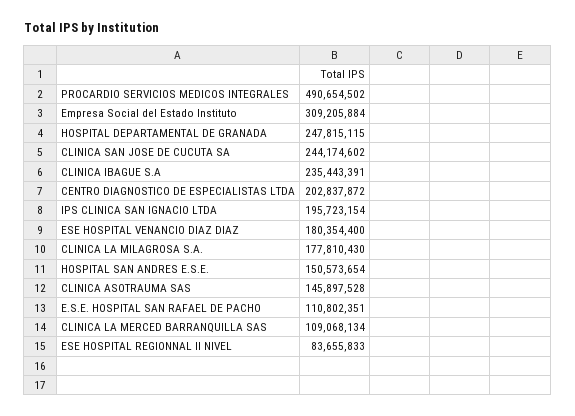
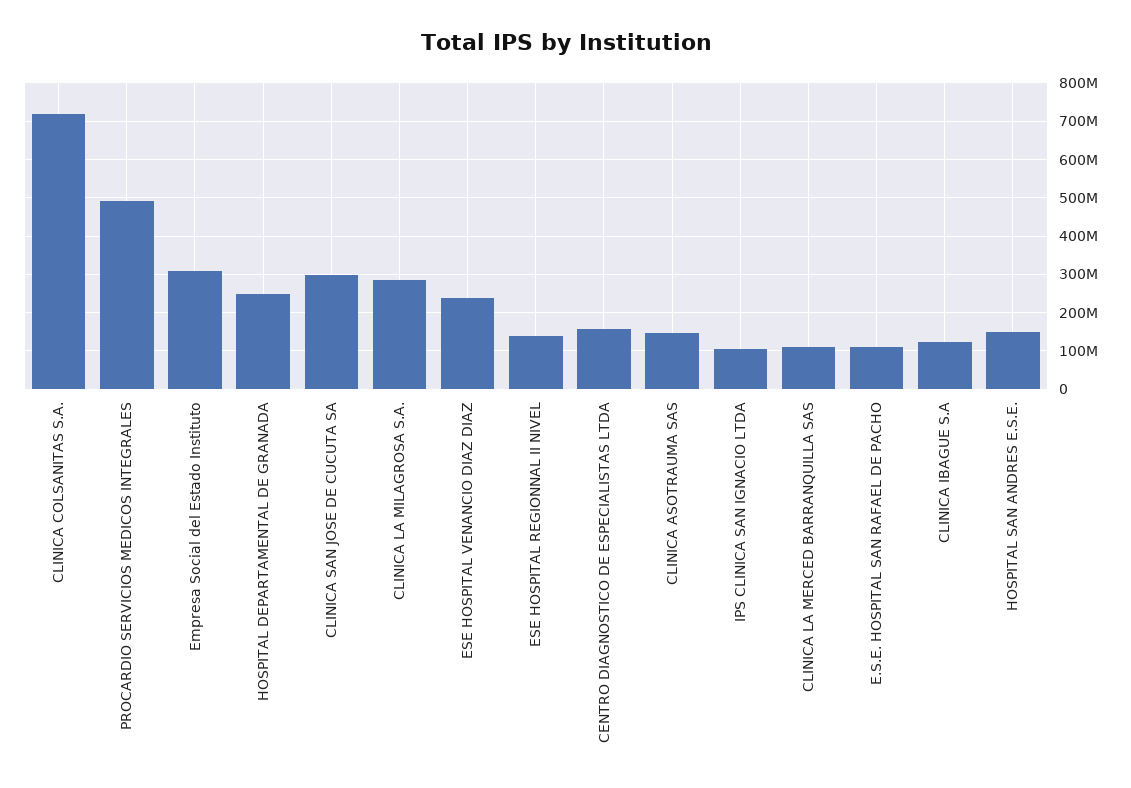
CLINICA SAN JOSE DE CUCUTA SA: 244174602 -> 300000000
CLINICA IBAGUE S.A: 235443391 -> 120000000
CENTRO DIAGNOSTICO DE ESPECIALISTAS LTDA: 202837872 -> 160000000
IPS CLINICA SAN IGNACIO LTDA: 195723154 -> 100000000
ESE HOSPITAL VENANCIO DIAZ DIAZ: 180354400 -> 240000000
CLINICA LA MILAGROSA S.A.: 177810430 -> 280000000
ESE HOSPITAL REGIONNAL II NIVEL: 83655833 -> 140000000
CLINICA COLSANITAS S.A.: none -> 720000000

